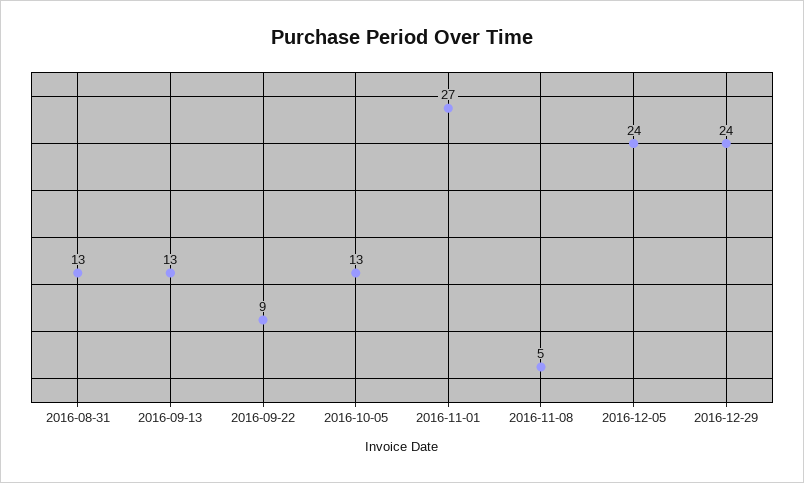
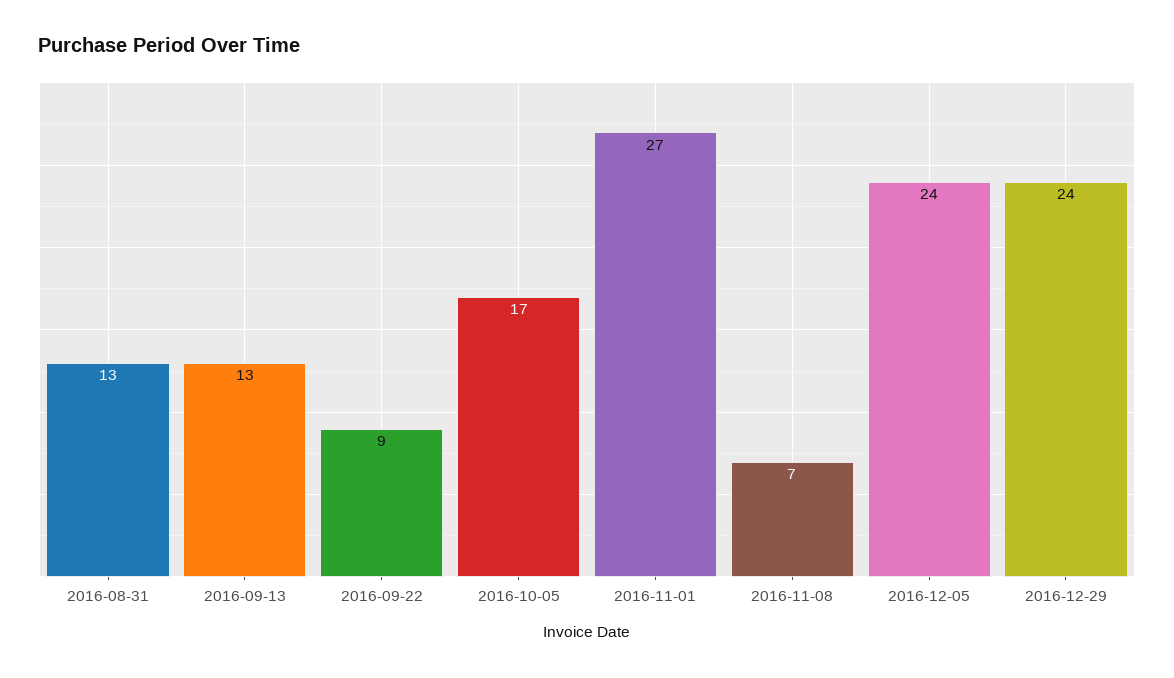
2016-10-05: 13 -> 17
2016-11-08: 5 -> 7

